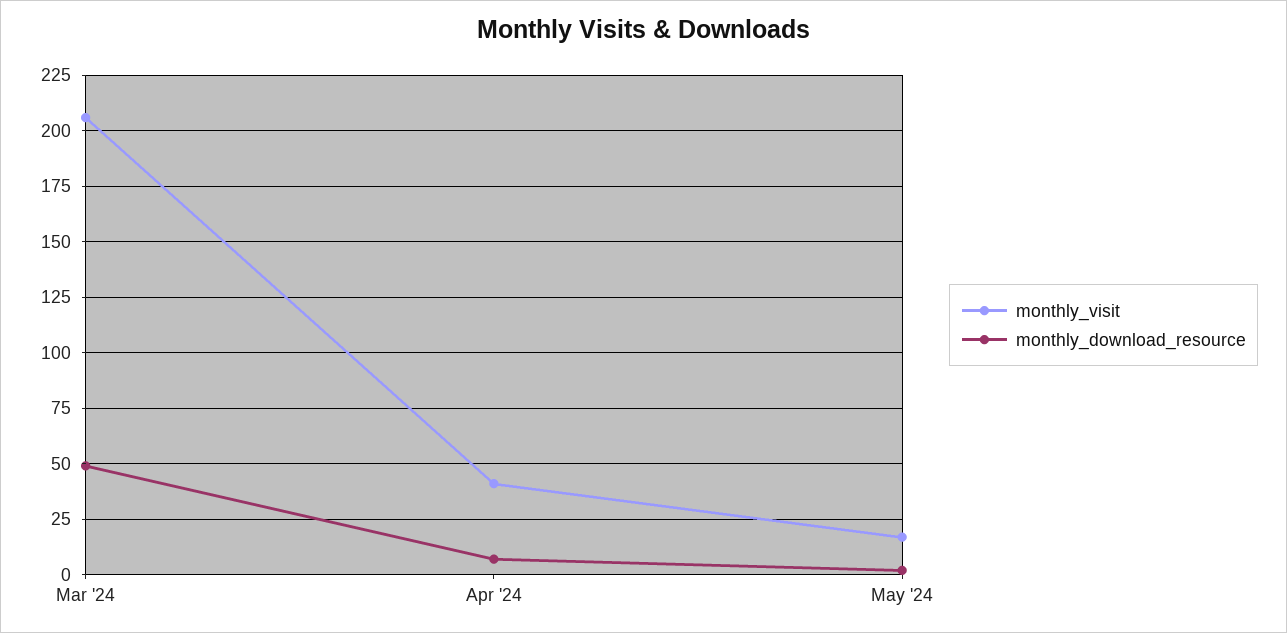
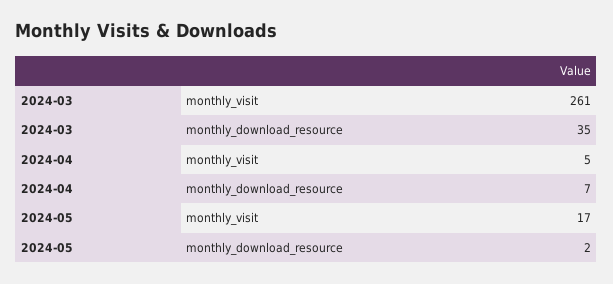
monthly_visit, Mar '24: 205 -> 261
monthly_download_resource, Mar '24: 50 -> 35
monthly_visit, Apr '24: 40 -> 5

